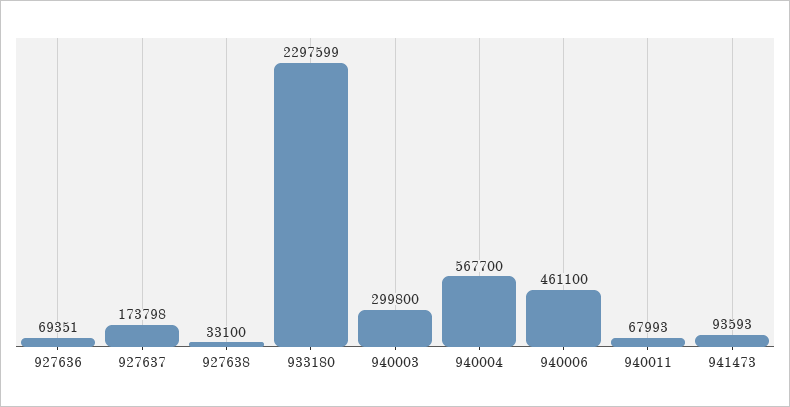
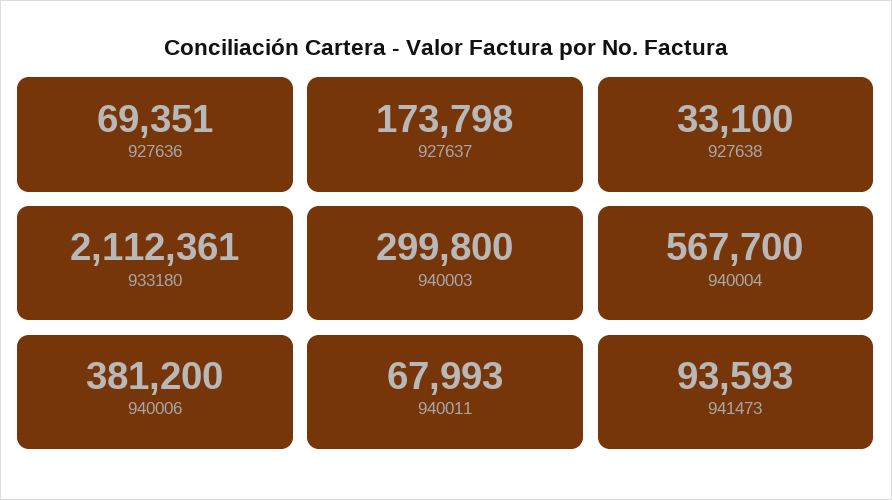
933180: 2297599 -> 2112361
940006: 461100 -> 381200

